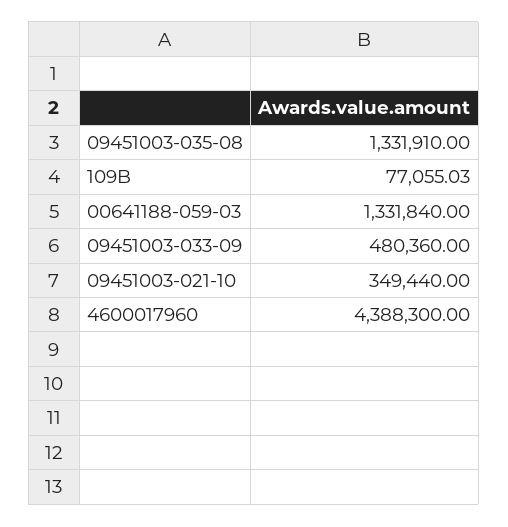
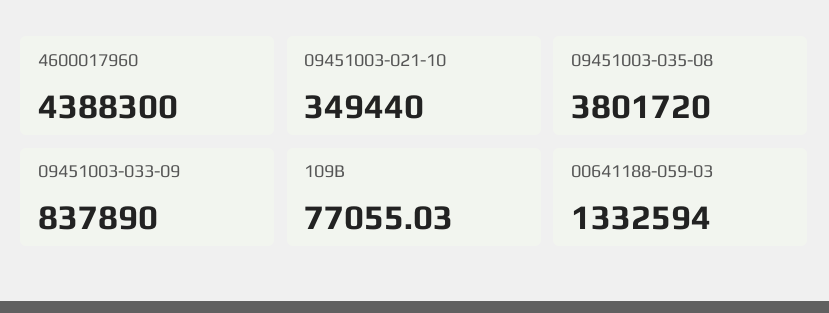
09451003-035-08: 1331910 -> 3801720
00641188-059-03: 1331840 -> 1332594
09451003-033-09: 480360 -> 837890

